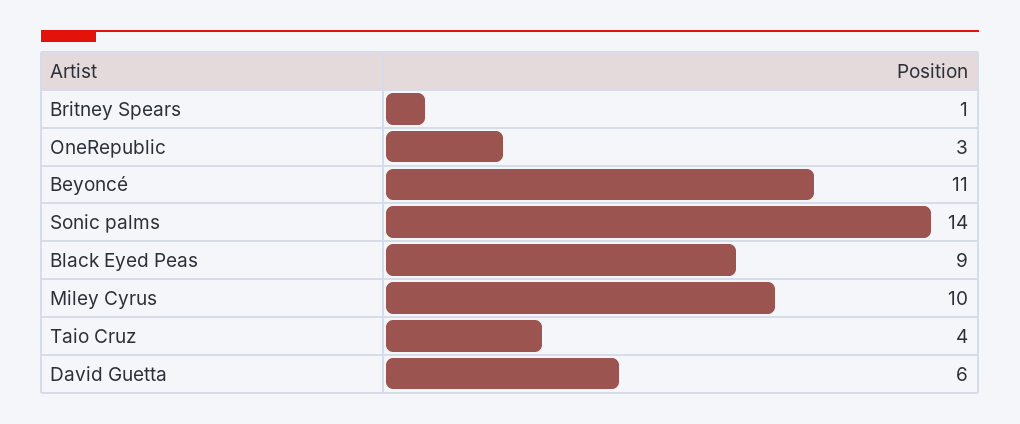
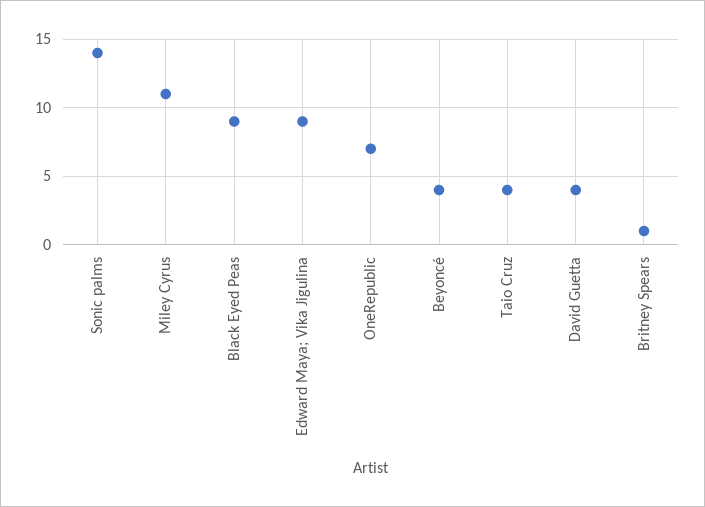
OneRepublic: 3 -> 7
Beyoncé: 11 -> 4
Miley Cyrus: 10 -> 11
David Guetta: 6 -> 4
Edward Maya; Vika Jigulina: none -> 9

